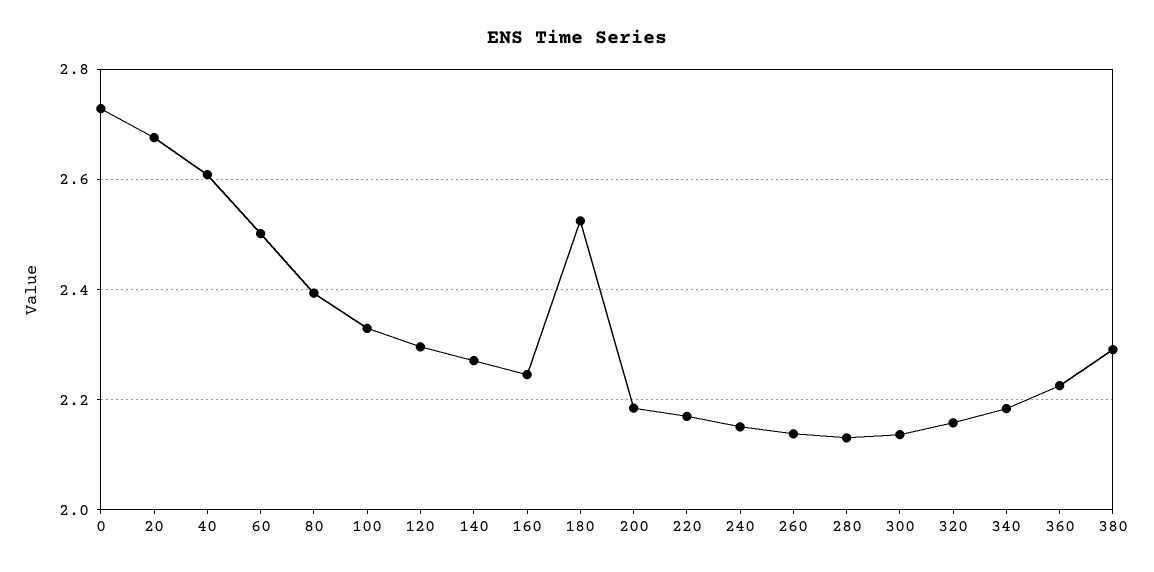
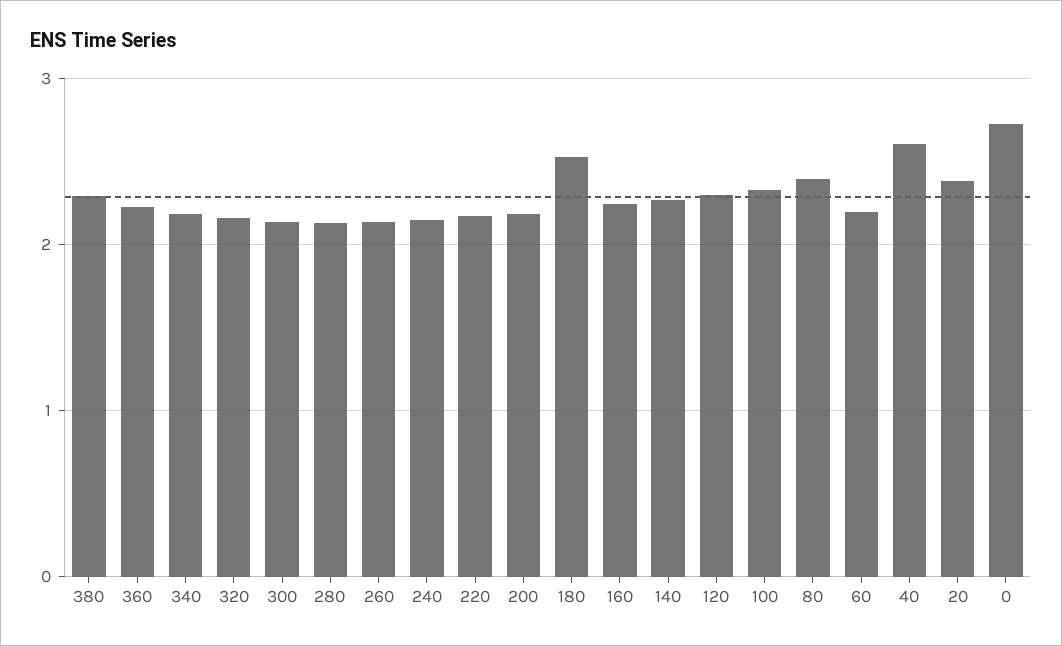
20: 2.68 -> 2.4
60: 2.5 -> 2.2

